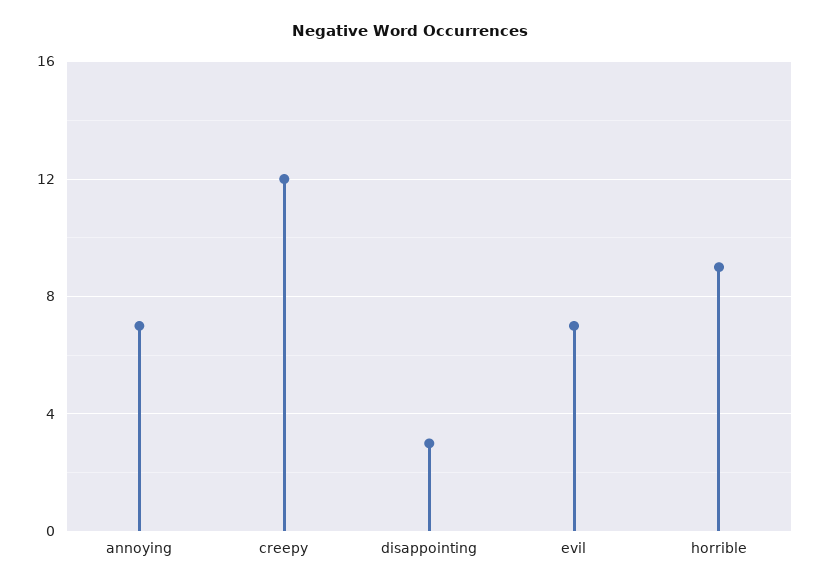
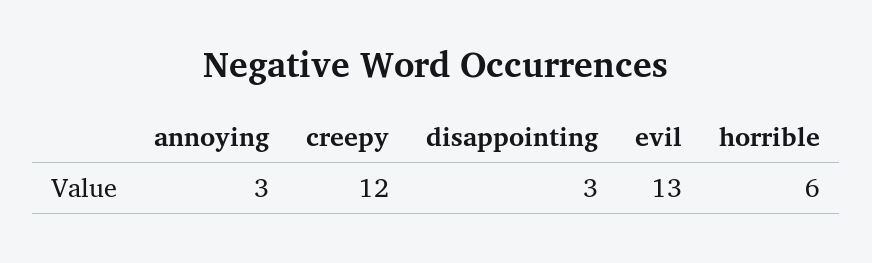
annoying: 7 -> 3
evil: 7 -> 13
horrible: 9 -> 6

